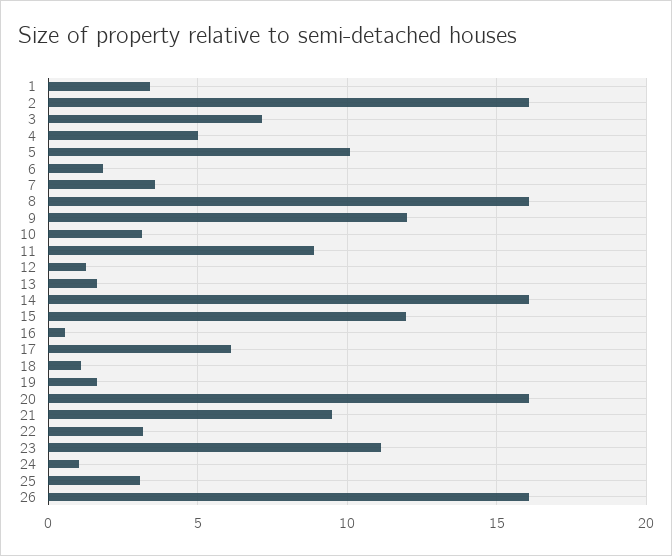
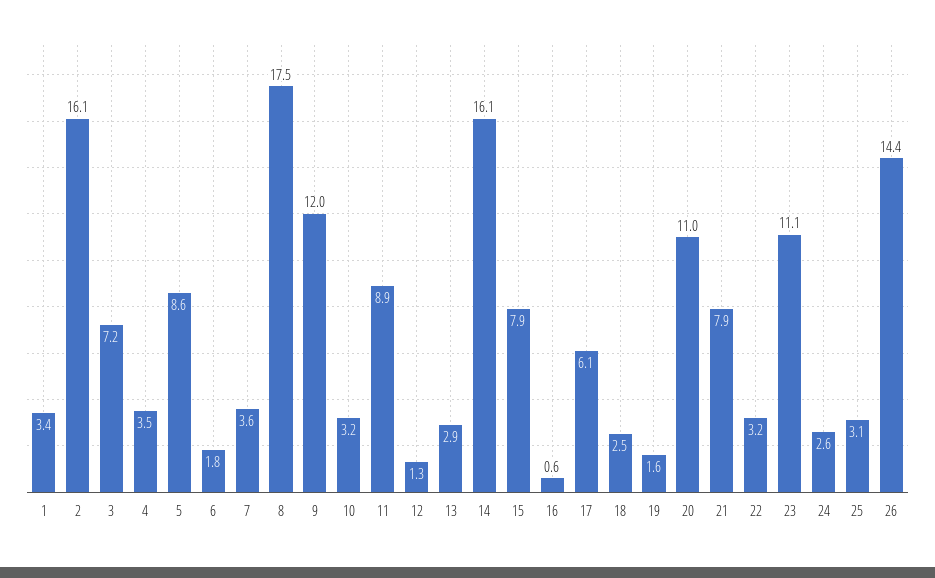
4: 5 -> 3.5
5: 10 -> 8.6
8: 16 -> 17.5
13: 1.5 -> 2.9
15: 12 -> 7.9
18: 1 -> 2.5
20: 16 -> 11
21: 9.5 -> 7.9
24: 1 -> 2.6
26: 16 -> 14.4

